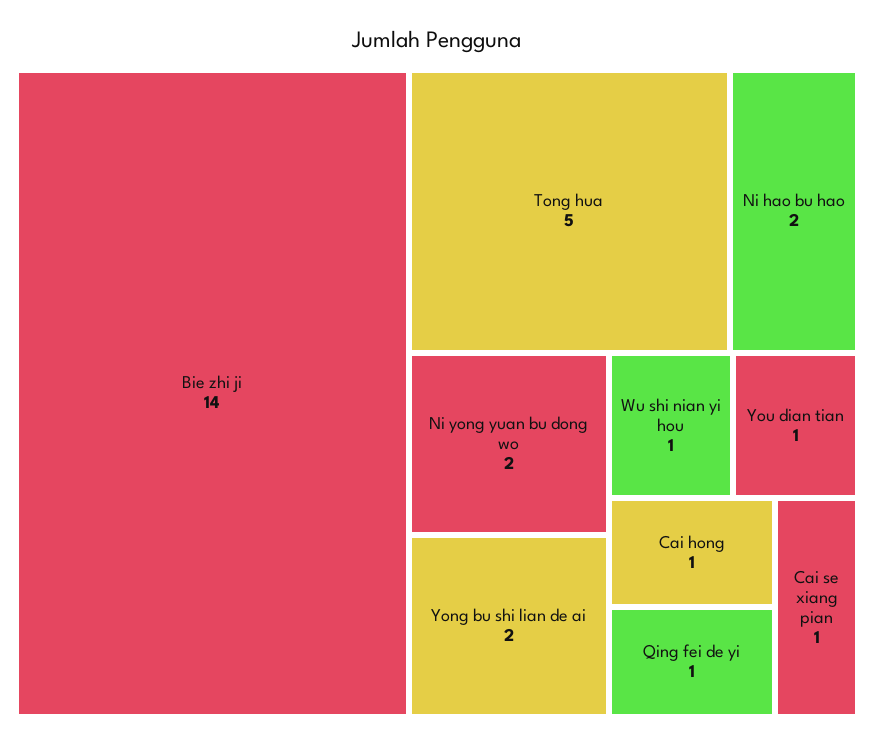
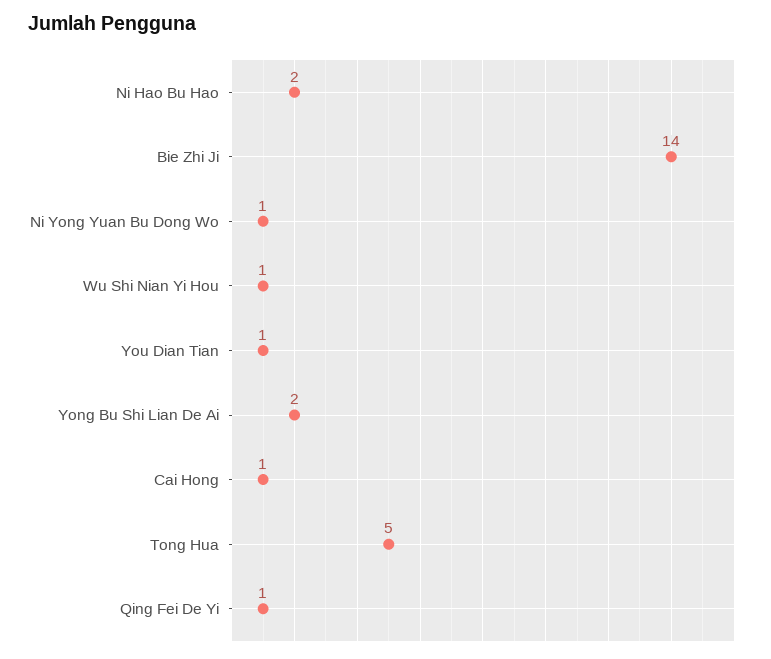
Ni yong yuan bu dong wo: 2 -> 1
Cai se xiang pian: 1 -> none

